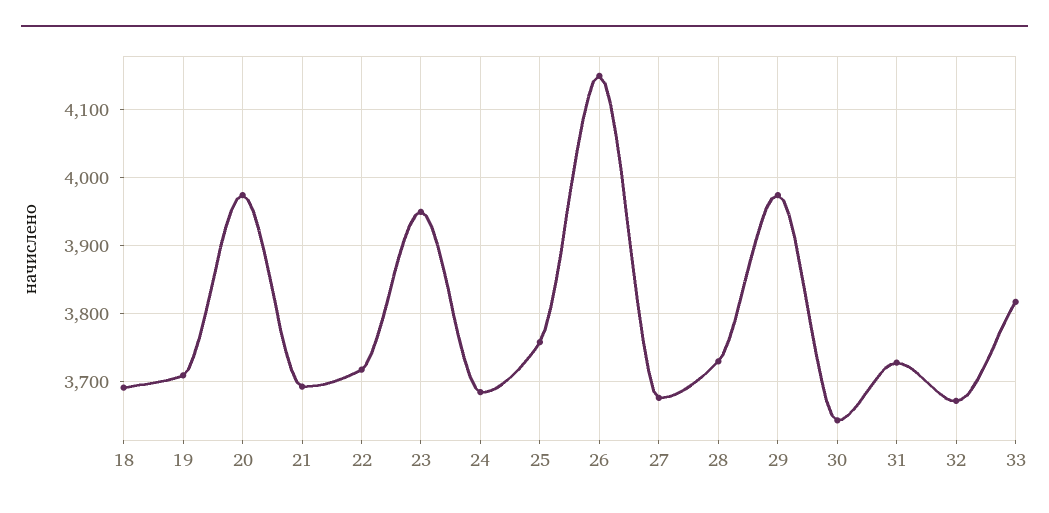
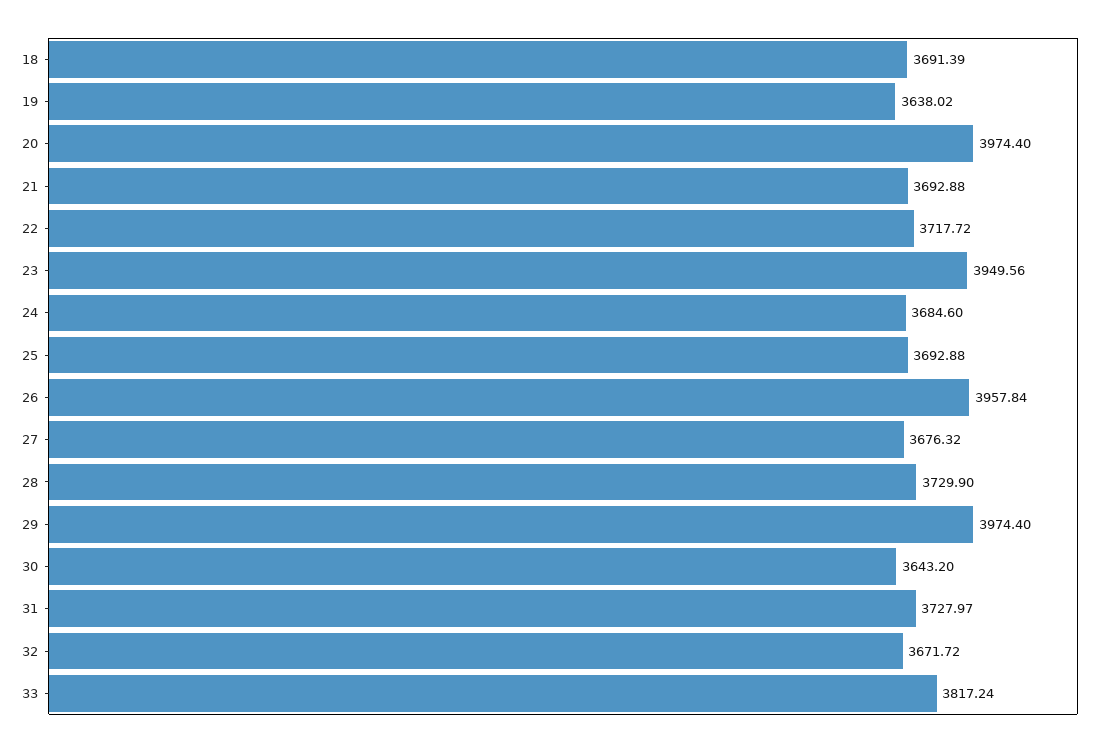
19: 3710 -> 3638.02
25: 3760 -> 3692.88
26: 4150 -> 3957.84

